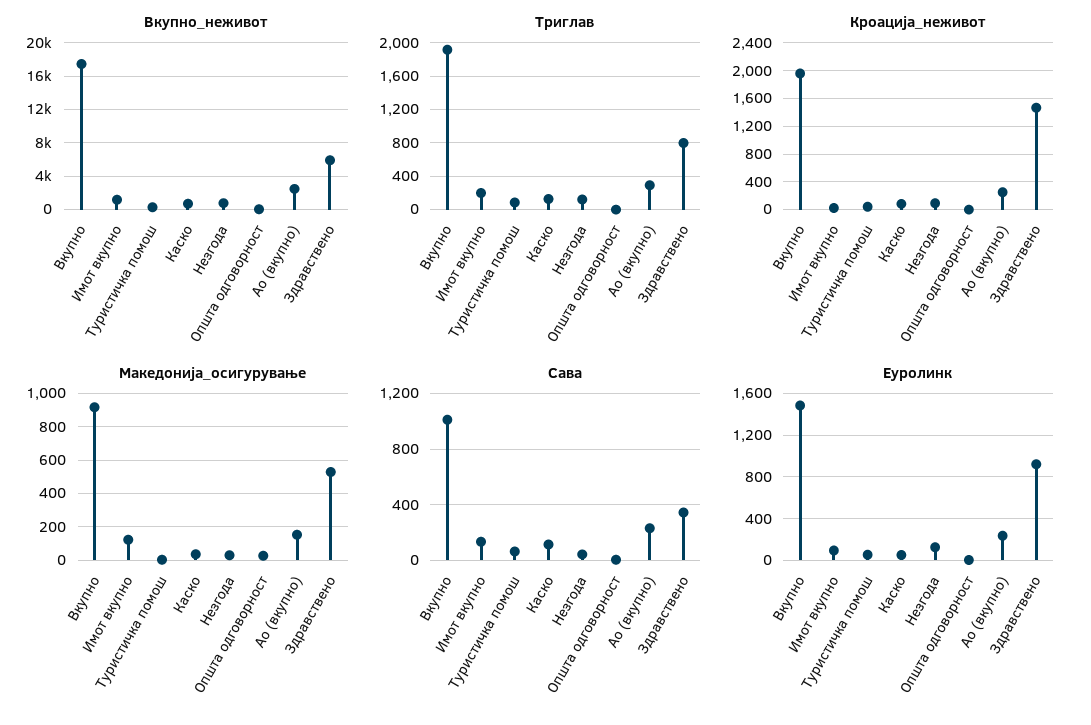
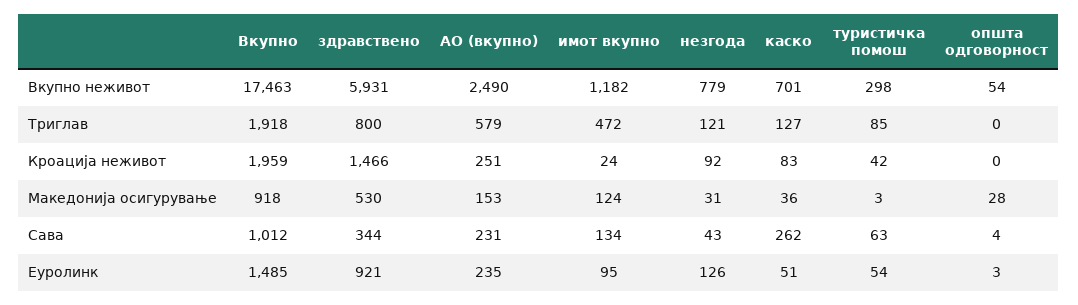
Триглав, Имот вкупно: 200 -> 472
Триглав, Ао (вкупно): 300 -> 579
Сава, Каско: 100 -> 262

